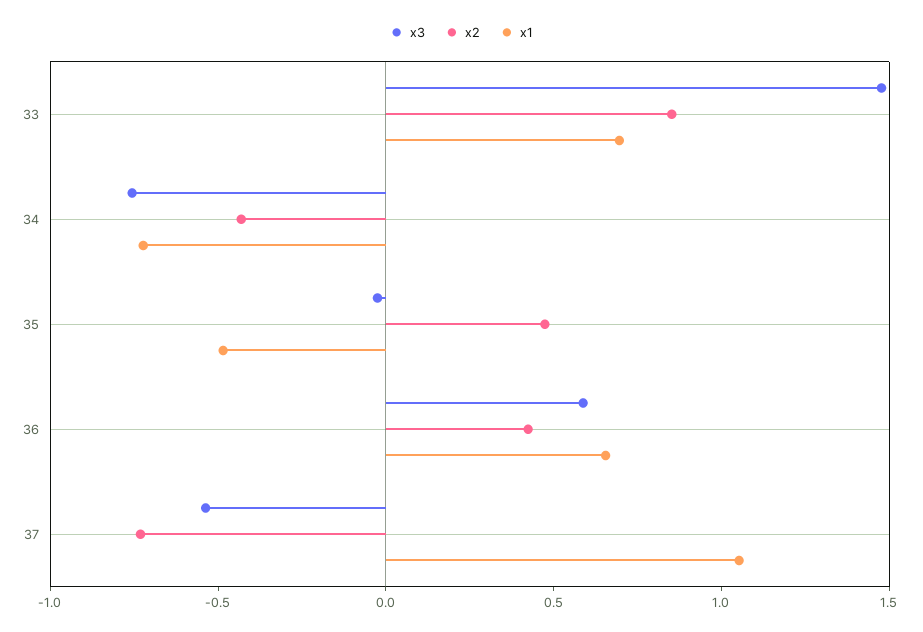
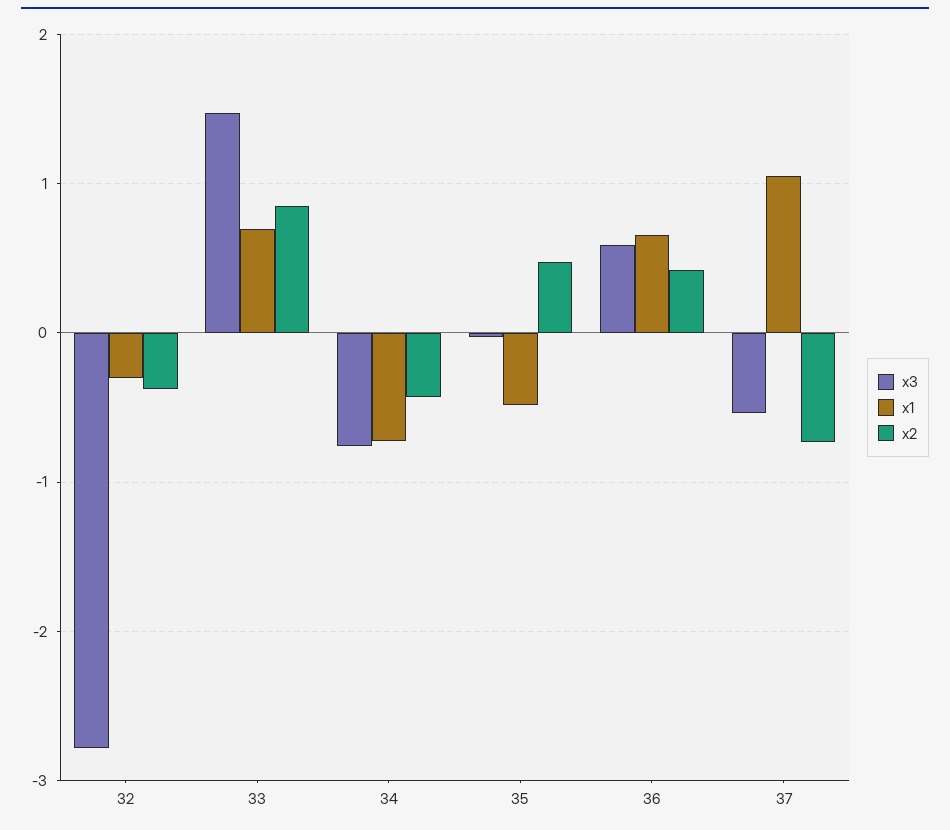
x3, 32: none -> -2.8
x1, 32: none -> -0.3
x2, 32: none -> -0.4

